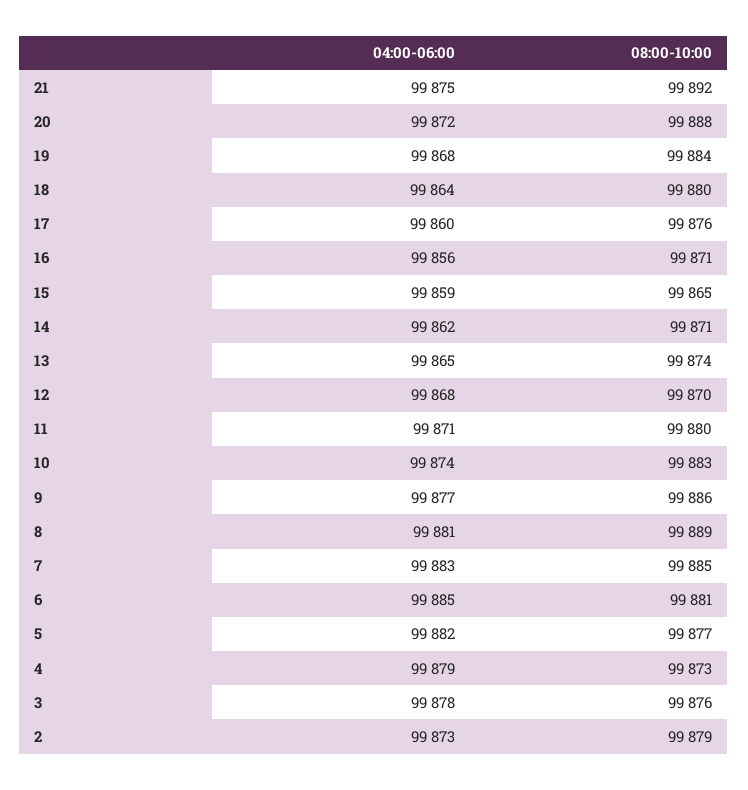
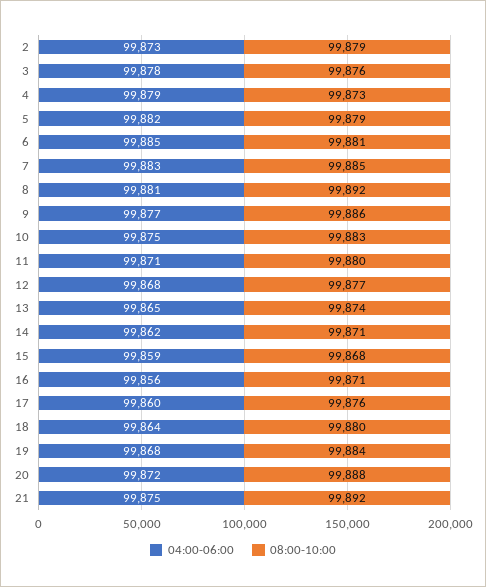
08:00-10:00, 15: 99865 -> 99868
08:00-10:00, 12: 99870 -> 99877
04:00-06:00, 10: 99874 -> 99875
08:00-10:00, 8: 99889 -> 99892
08:00-10:00, 5: 99877 -> 99879

